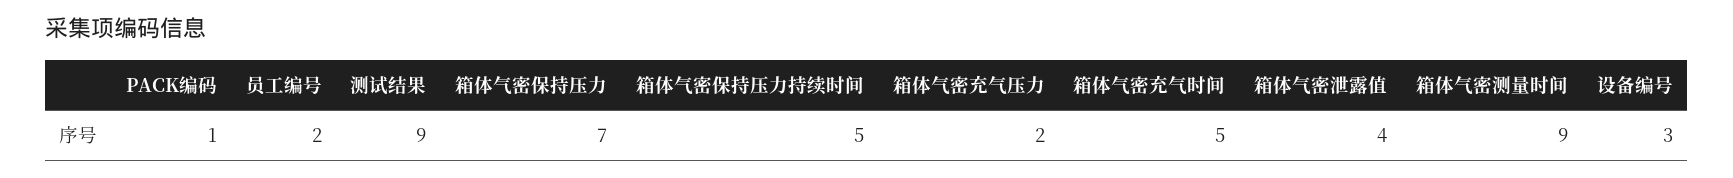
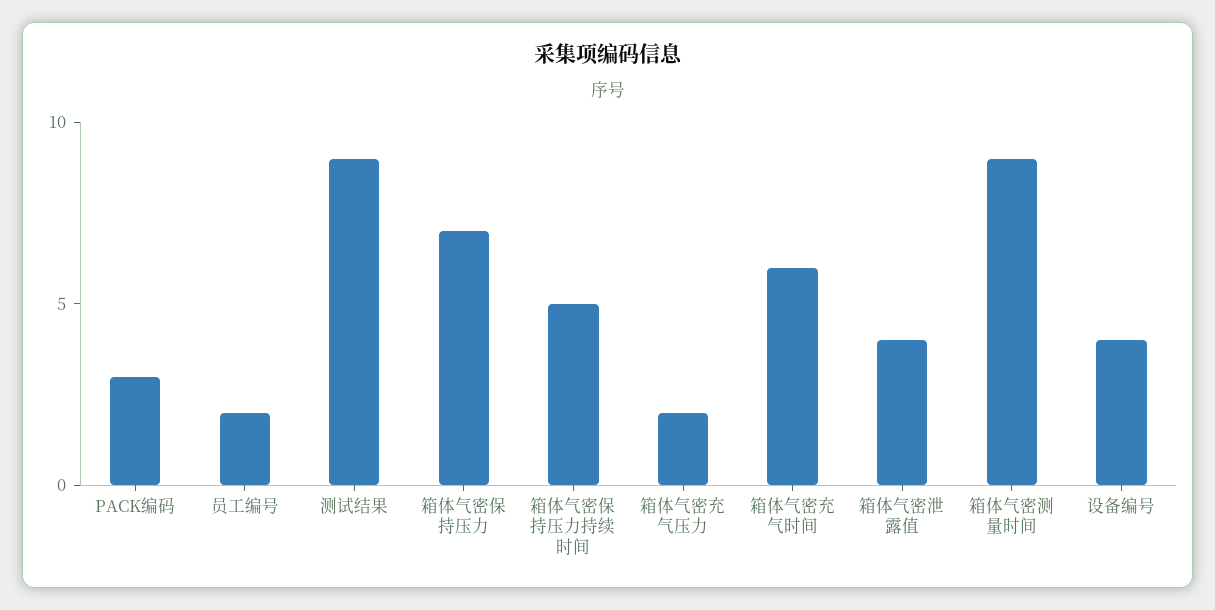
PACK编码: 1 -> 3
箱体气密充气时间: 5 -> 6
设备编号: 3 -> 4

